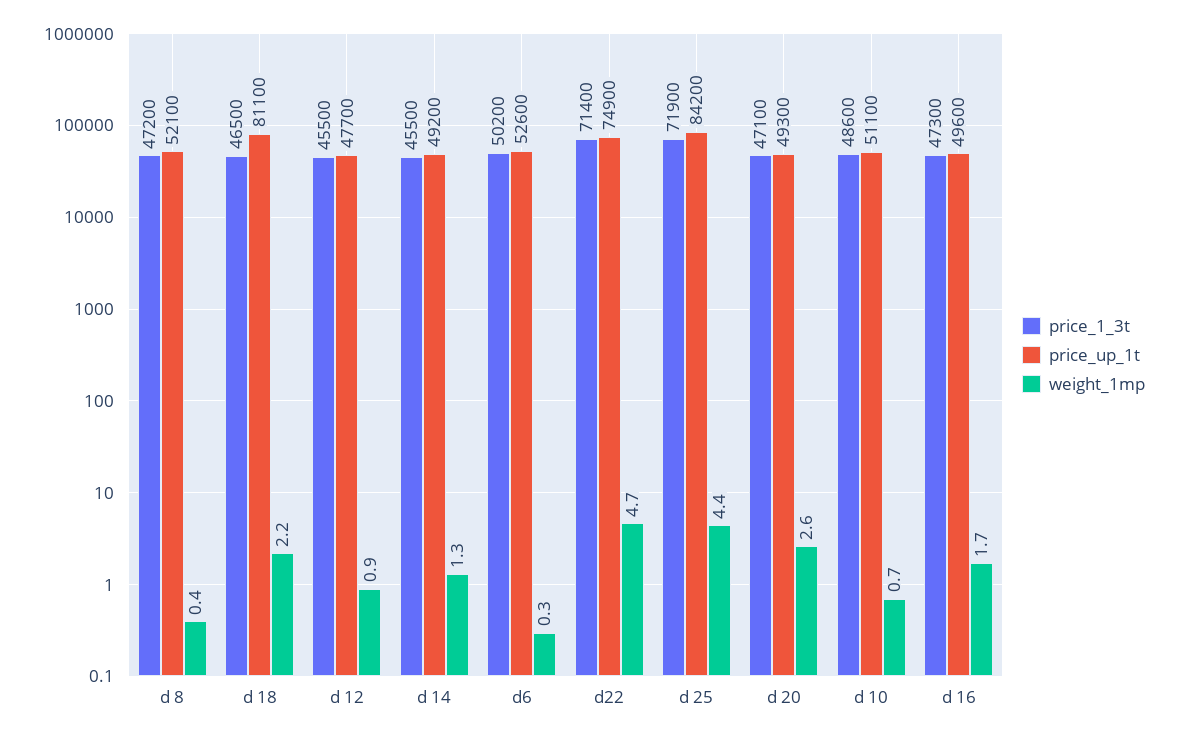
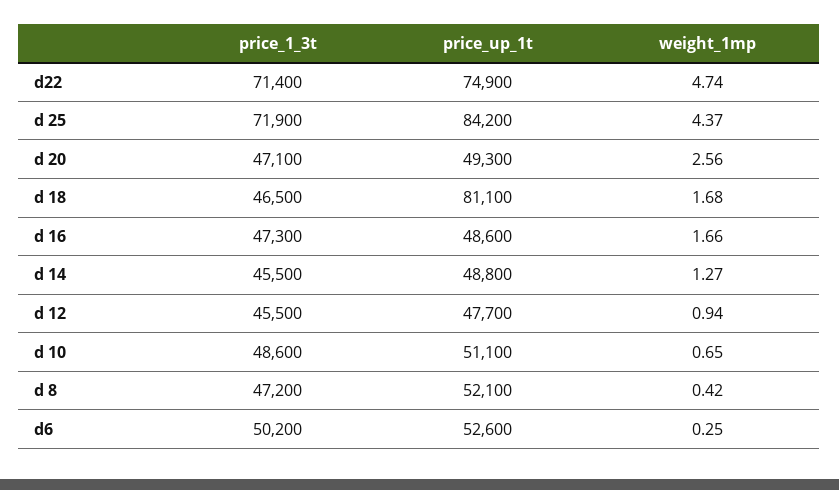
weight_1mp, d 18: 2.2 -> 1.68
price_up_1t, d 14: 49200 -> 48800
price_up_1t, d 16: 49600 -> 48600

